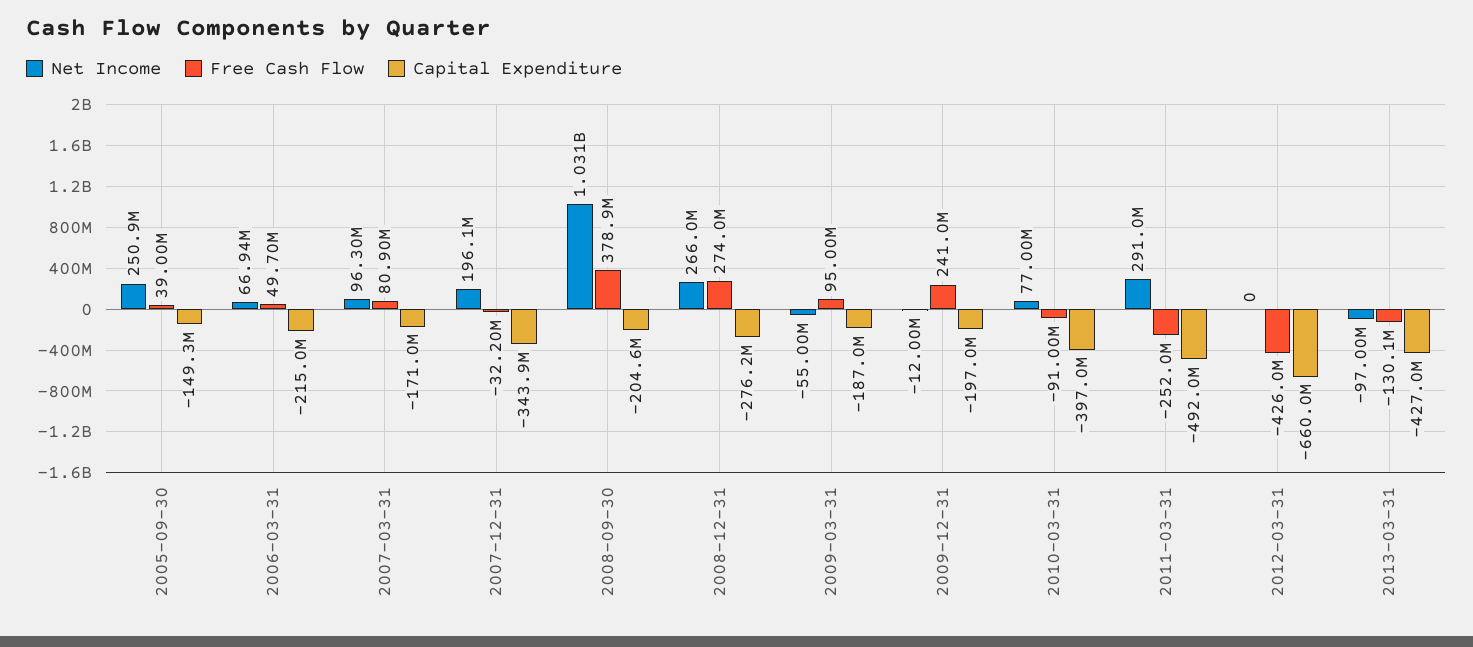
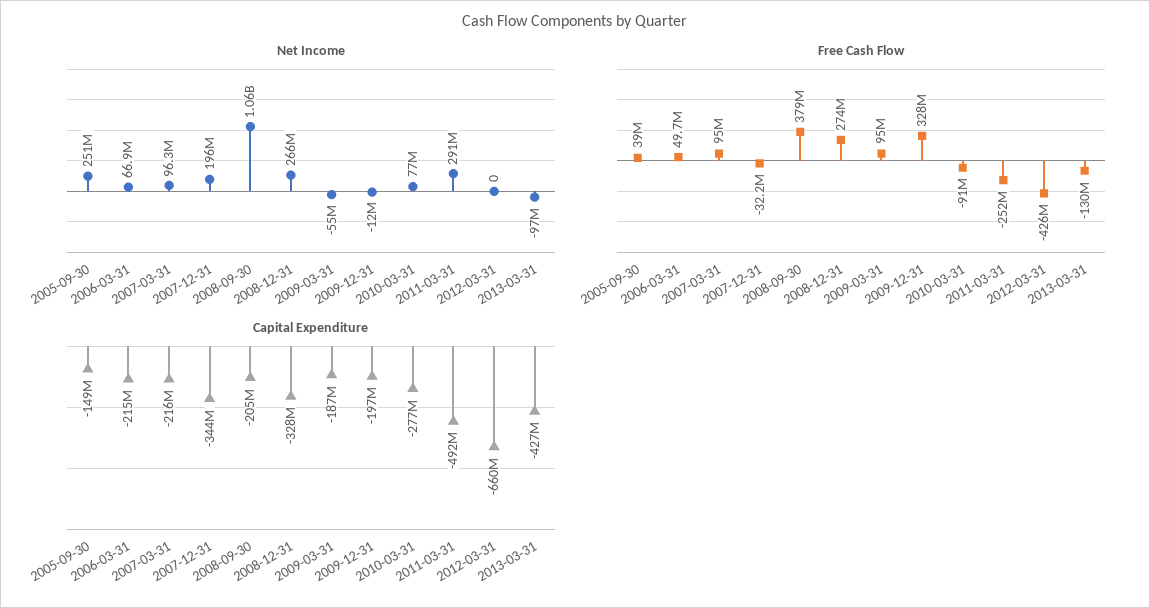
Free Cash Flow, 2007-03-31: 80900000 -> 95000000
Capital Expenditure, 2007-03-31: -171000000 -> -216000000
Net Income, 2008-09-30: 1031000000 -> 1060000000
Capital Expenditure, 2008-12-31: -276200000 -> -328000000
Free Cash Flow, 2009-12-31: 241000000 -> 328000000
Capital Expenditure, 2010-03-31: -397000000 -> -277000000

